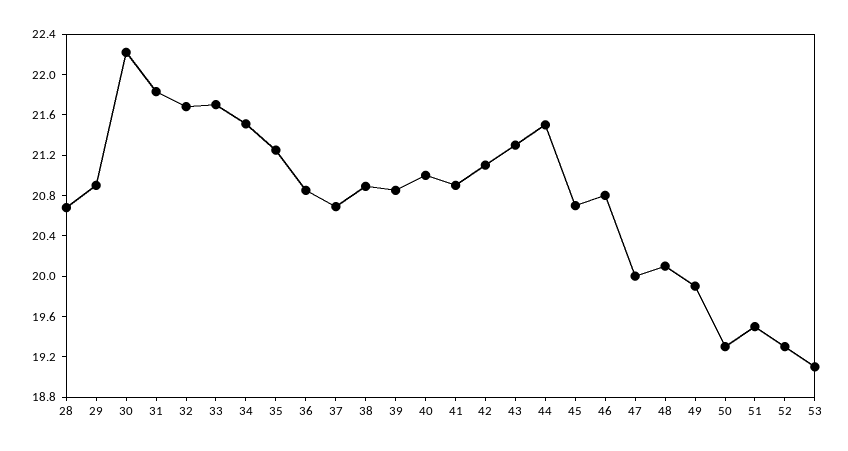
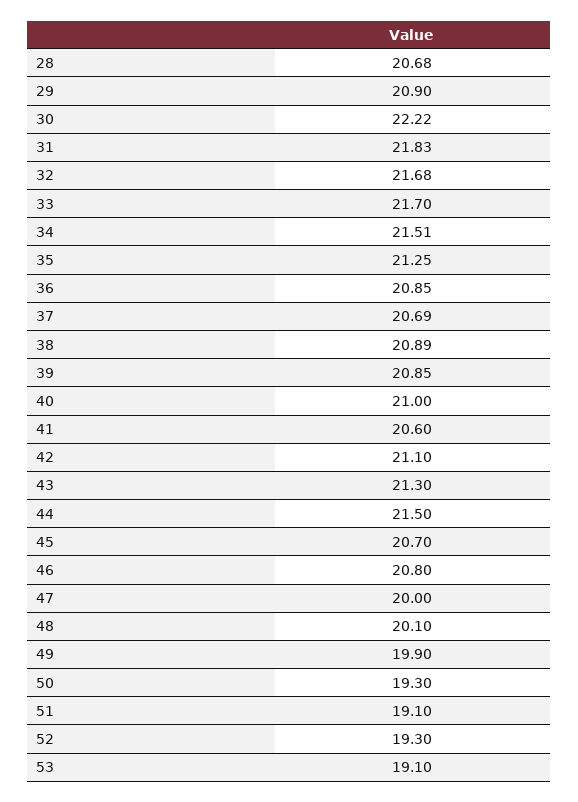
41: 20.9 -> 20.6
51: 19.5 -> 19.1

